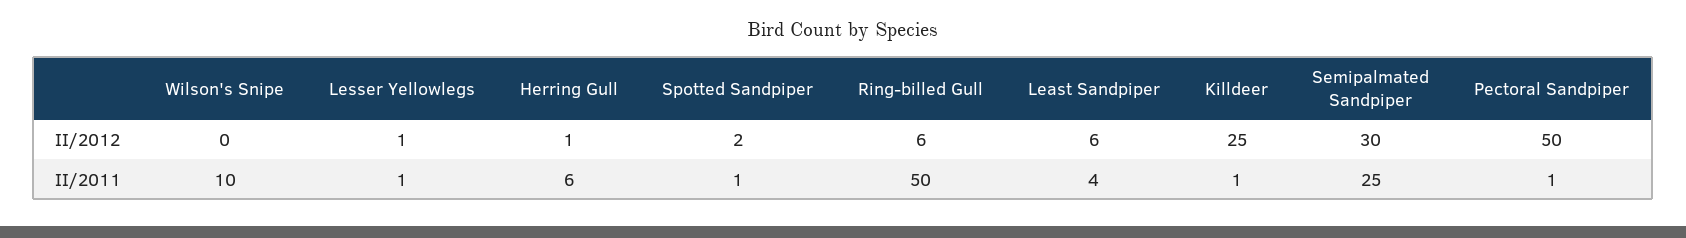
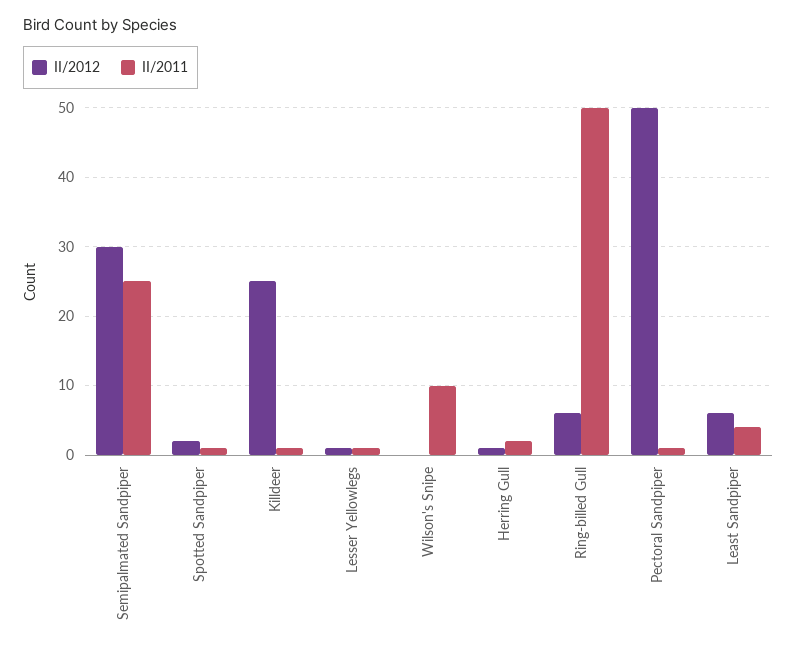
II/2011, Herring Gull: 6 -> 2

